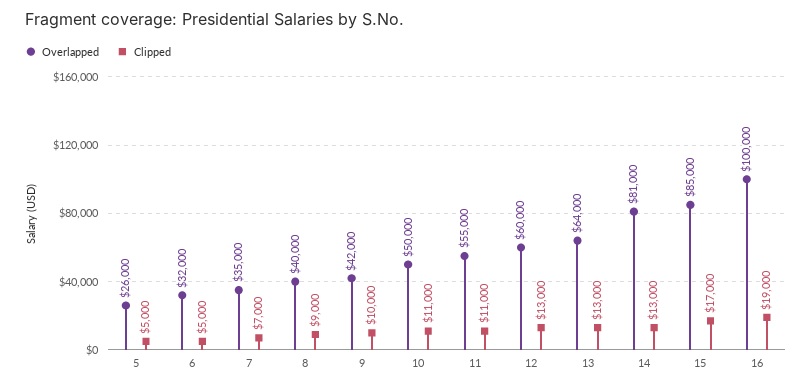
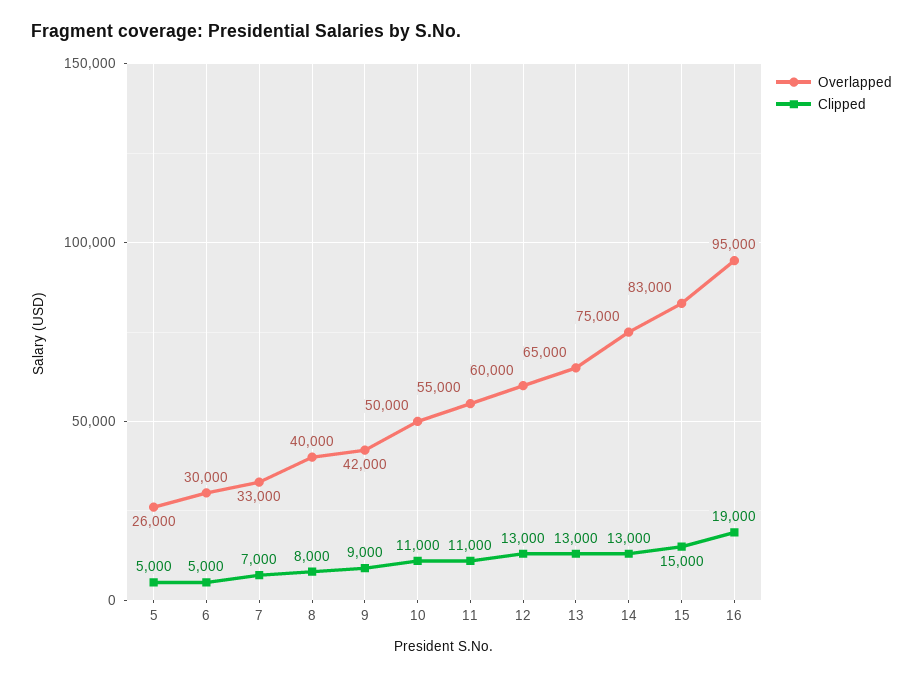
Overlapped, 6: 32000 -> 30000
Overlapped, 7: 35000 -> 33000
Clipped, 8: 9000 -> 8000
Clipped, 9: 10000 -> 9000
Overlapped, 13: 64000 -> 65000
Overlapped, 14: 81000 -> 75000
Overlapped, 15: 85000 -> 83000
Clipped, 15: 17000 -> 15000
Overlapped, 16: 100000 -> 95000

